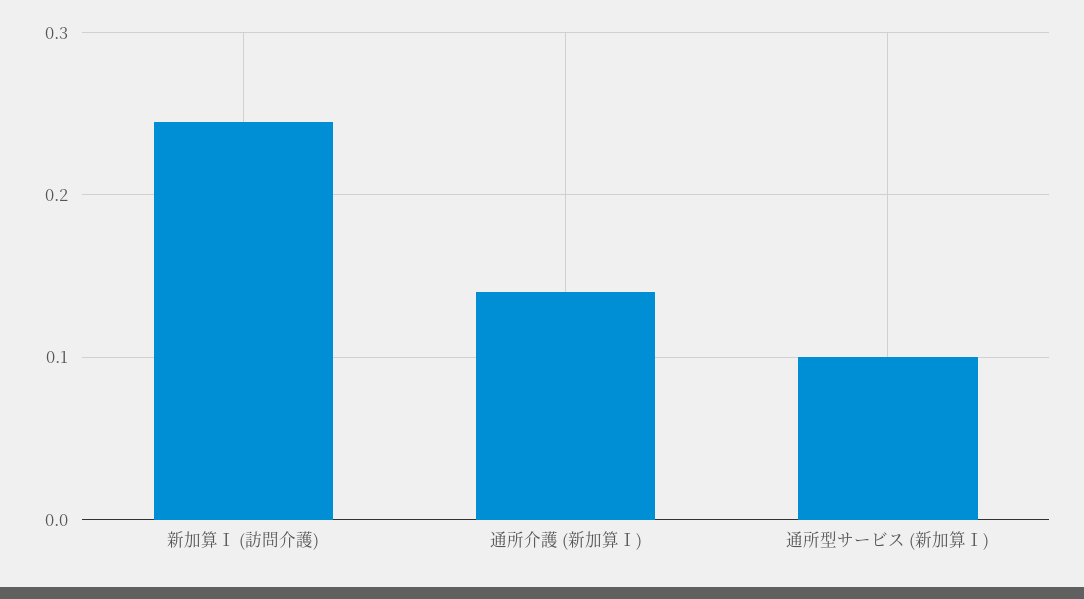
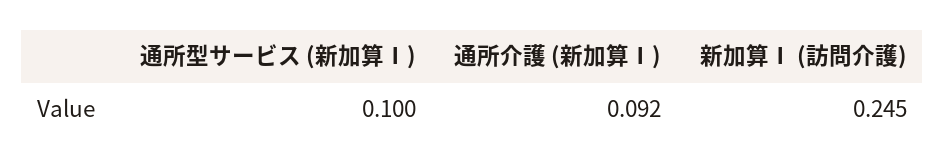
通所介護 (新加算Ⅰ): 0.14 -> 0.092

